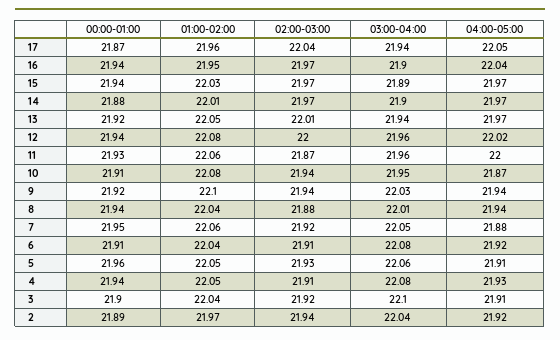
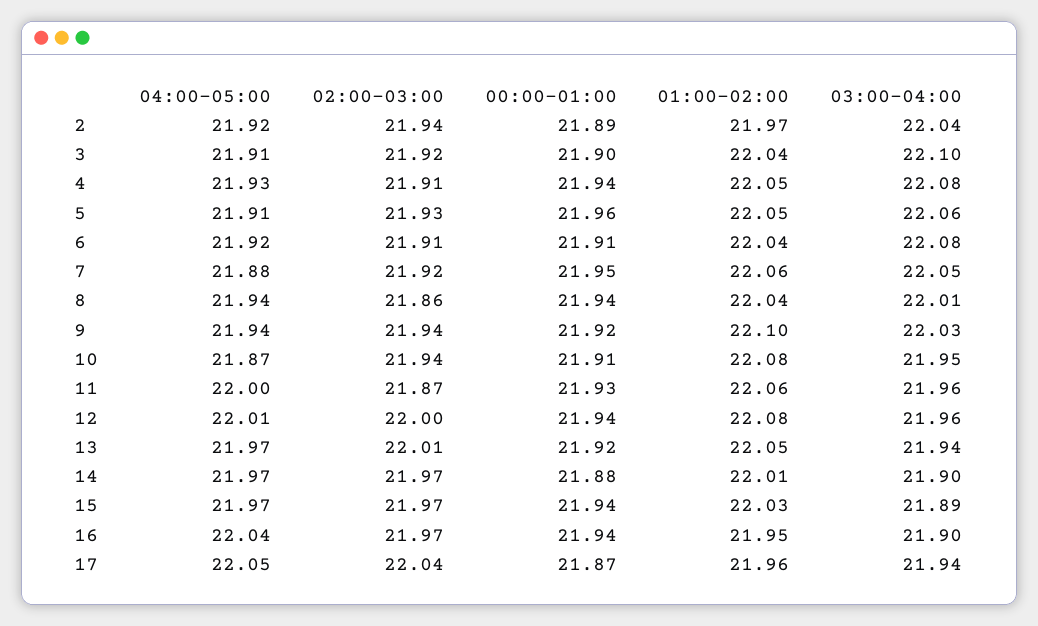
04:00-05:00, 12: 22.02 -> 22.01
02:00-03:00, 8: 21.88 -> 21.86

